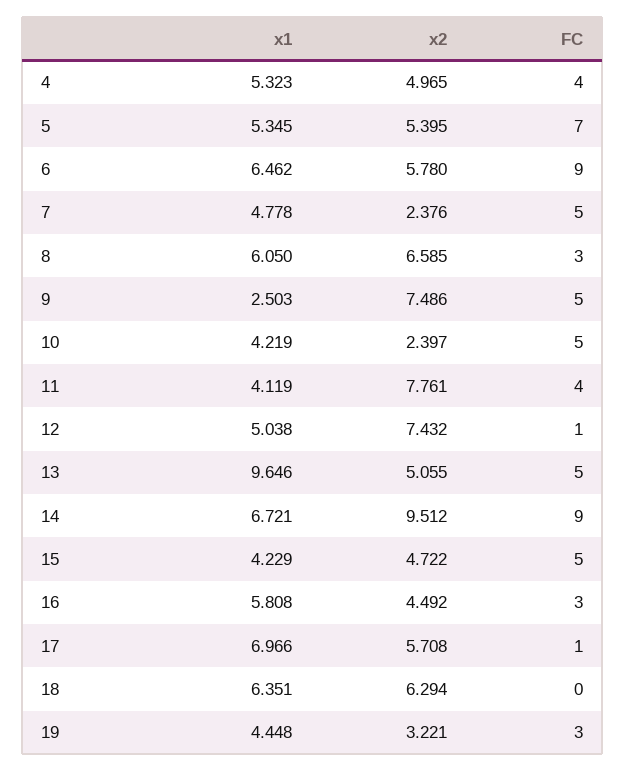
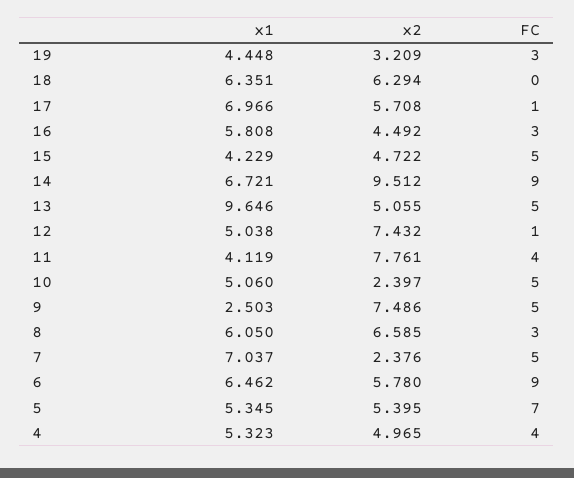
x1, 7: 4.778 -> 7.037
x1, 10: 4.219 -> 5.06
x2, 19: 3.221 -> 3.209

